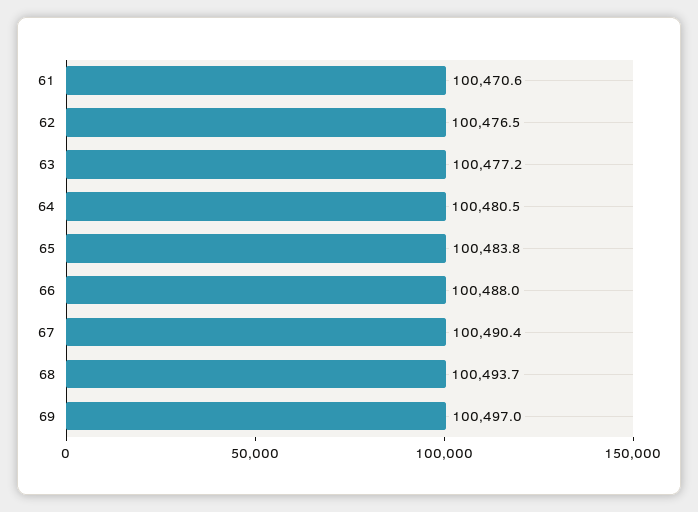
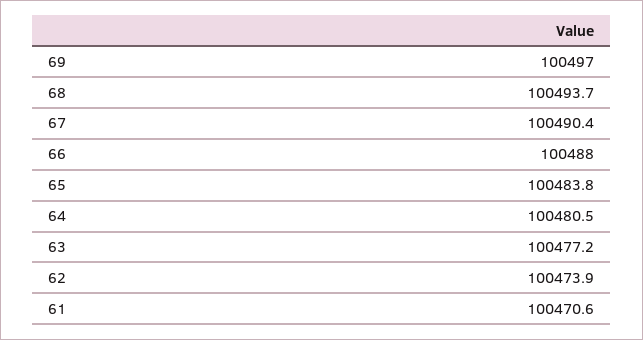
62: 100476.5 -> 100473.9

